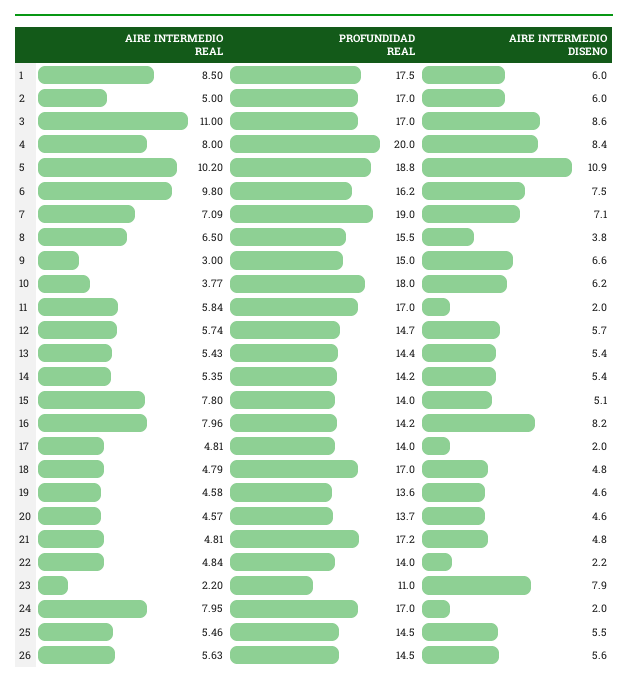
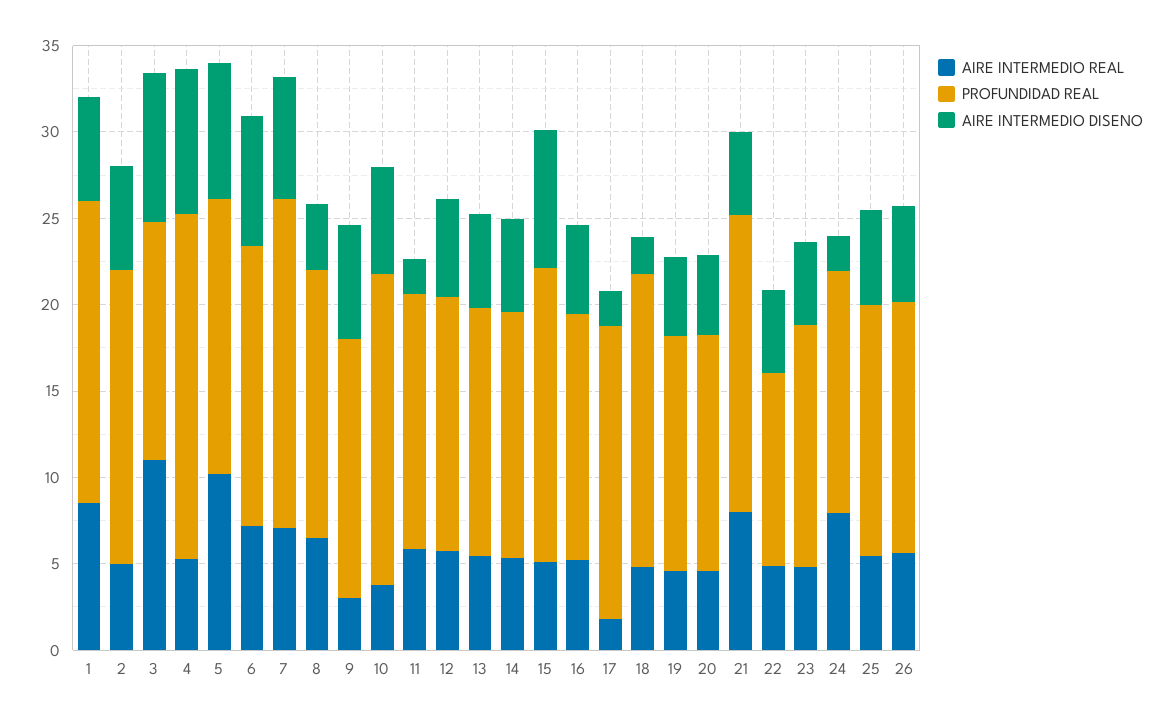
PROFUNDIDAD REAL, 3: 17 -> 14
AIRE INTERMEDIO REAL, 4: 8 -> 5
PROFUNDIDAD REAL, 5: 18.8 -> 16
AIRE INTERMEDIO DISENO, 5: 10.9 -> 8
AIRE INTERMEDIO REAL, 6: 9.8 -> 7
PROFUNDIDAD REAL, 11: 17 -> 15
AIRE INTERMEDIO REAL, 15: 7.8 -> 5
PROFUNDIDAD REAL, 15: 14 -> 17
AIRE INTERMEDIO DISENO, 15: 5.1 -> 8
AIRE INTERMEDIO REAL, 16: 7.96 -> 5
AIRE INTERMEDIO DISENO, 16: 8.2 -> 5
AIRE INTERMEDIO REAL, 17: 4.81 -> 2
PROFUNDIDAD REAL, 17: 14 -> 17
AIRE INTERMEDIO DISENO, 18: 4.8 -> 2
AIRE INTERMEDIO REAL, 21: 4.81 -> 8
PROFUNDIDAD REAL, 22: 14 -> 11
AIRE INTERMEDIO DISENO, 22: 2.2 -> 5
AIRE INTERMEDIO REAL, 23: 2.2 -> 5
PROFUNDIDAD REAL, 23: 11 -> 14
AIRE INTERMEDIO DISENO, 23: 7.9 -> 5
PROFUNDIDAD REAL, 24: 17 -> 14

